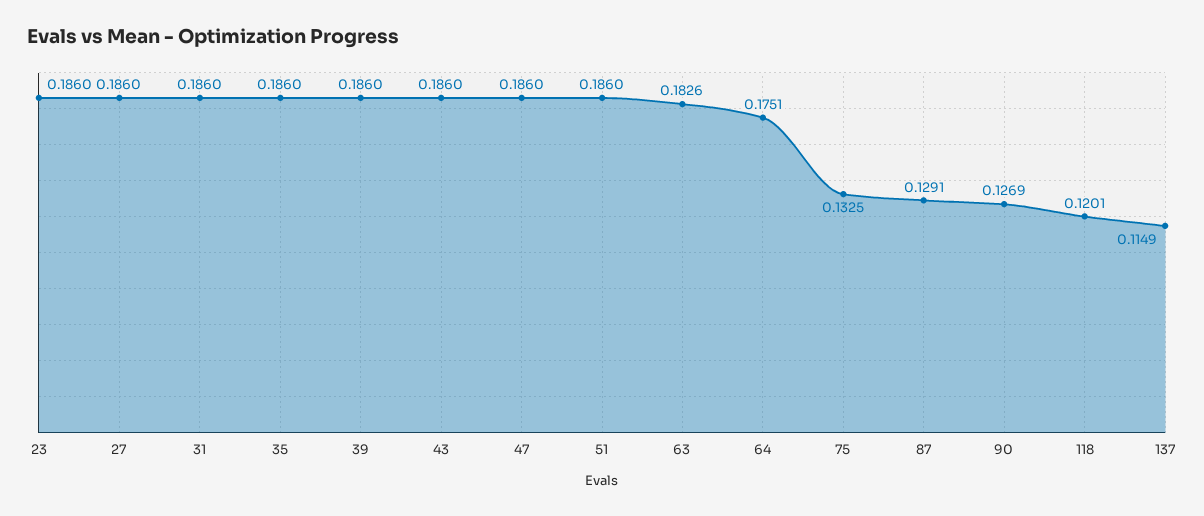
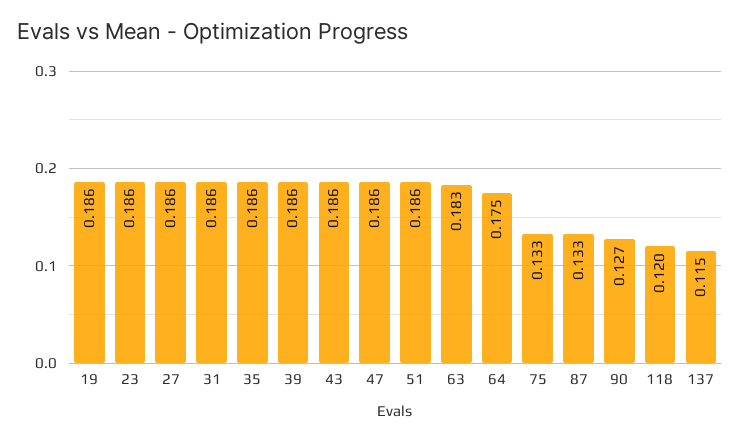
87: 0.1291 -> 0.133
19: none -> 0.186

